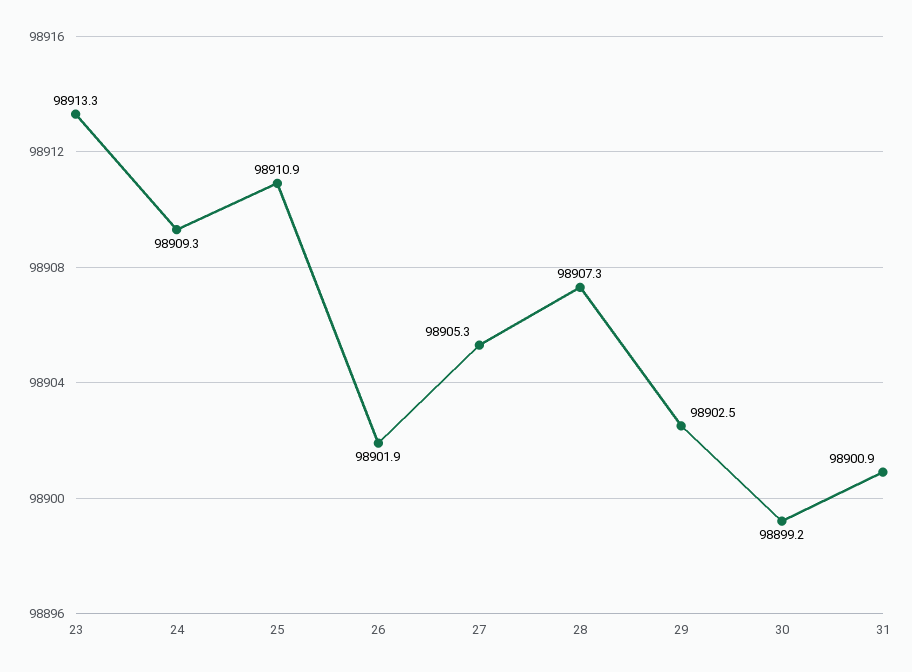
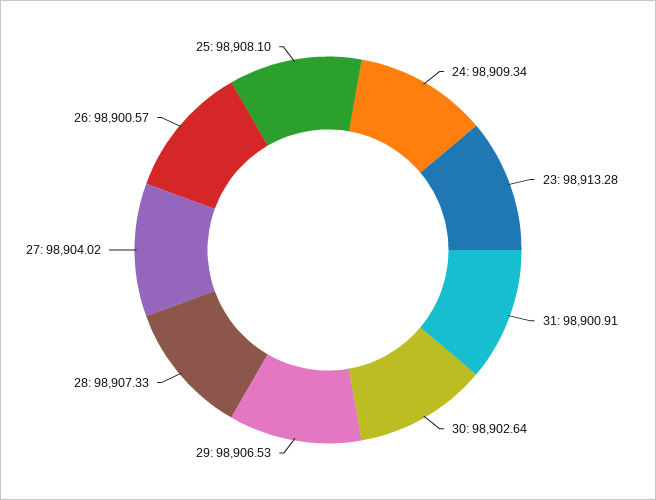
25: 98910.9 -> 98908.1
26: 98901.9 -> 98900.57
27: 98905.3 -> 98904.02
29: 98902.5 -> 98906.53
30: 98899.2 -> 98902.64

